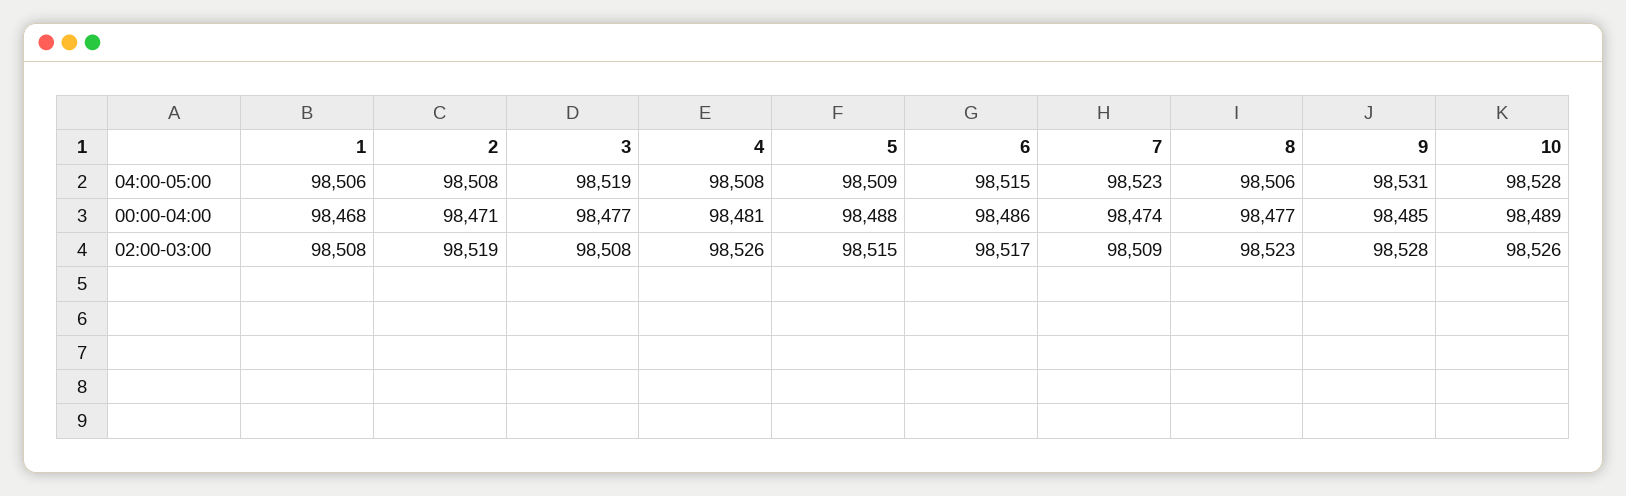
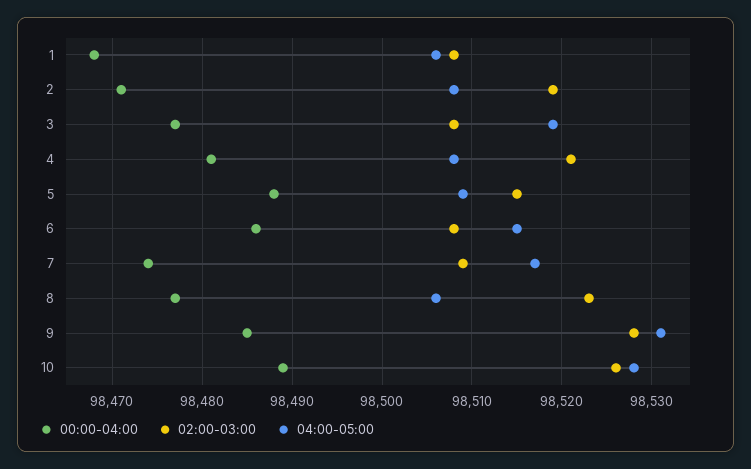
04:00-05:00, 7: 98523 -> 98517
02:00-03:00, 4: 98526 -> 98521
02:00-03:00, 6: 98517 -> 98508

